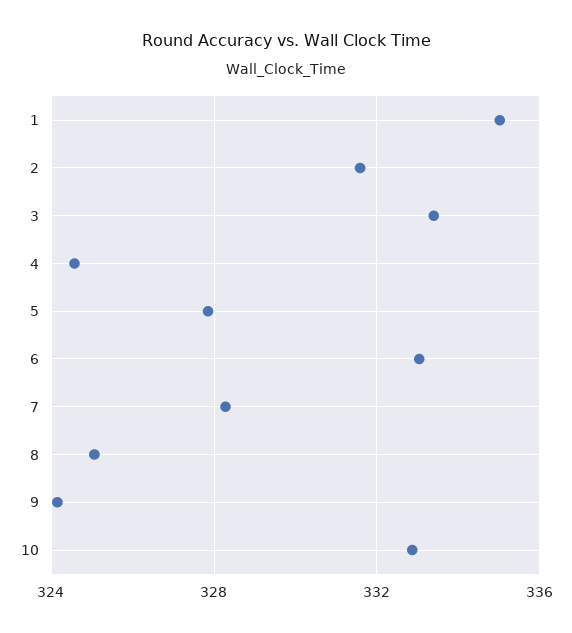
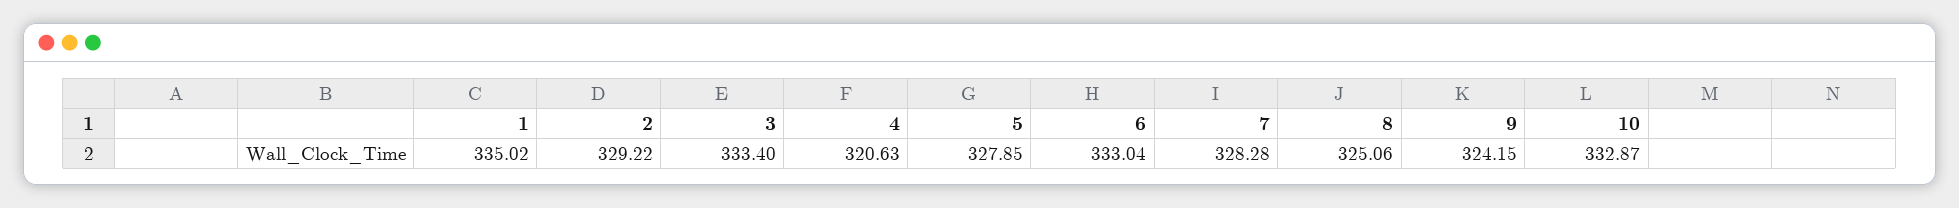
2: 331.5 -> 329.22
4: 324.5 -> 320.63

